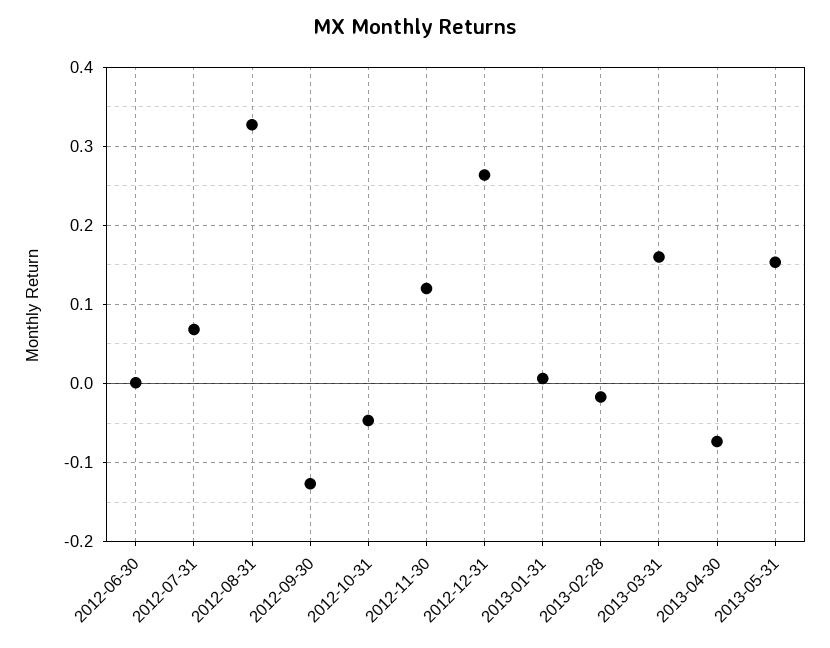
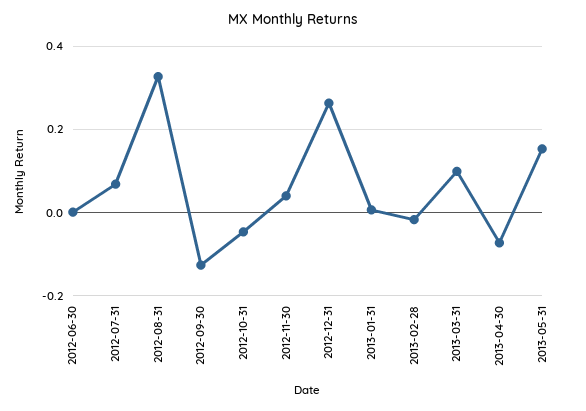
2012-11-30: 0.12 -> 0.04
2013-03-31: 0.16 -> 0.1

